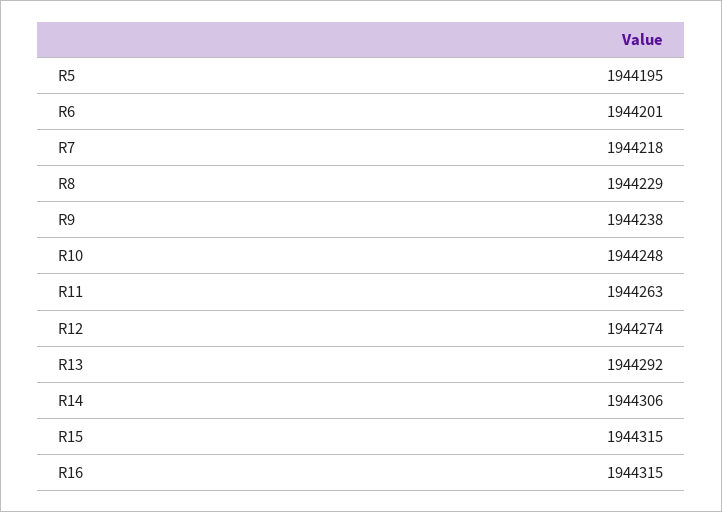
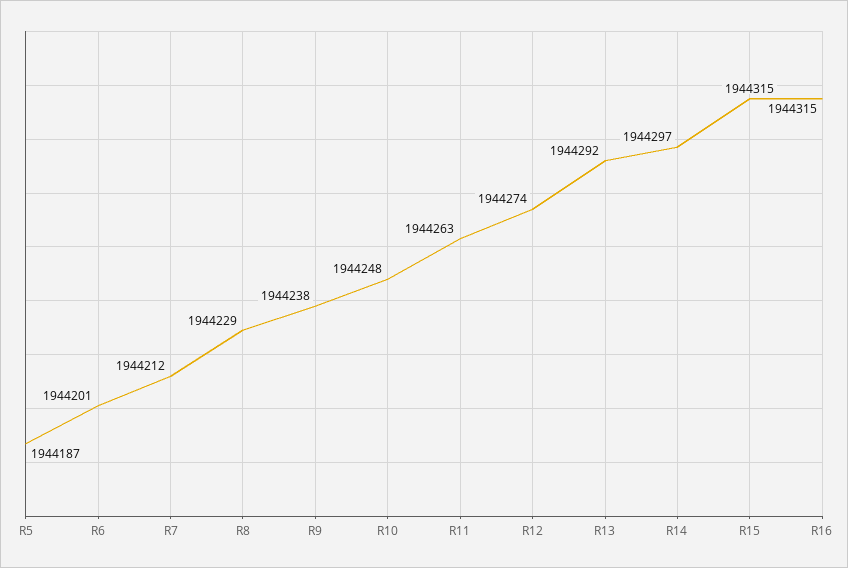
R5: 1944195 -> 1944187
R7: 1944218 -> 1944212
R14: 1944306 -> 1944297

